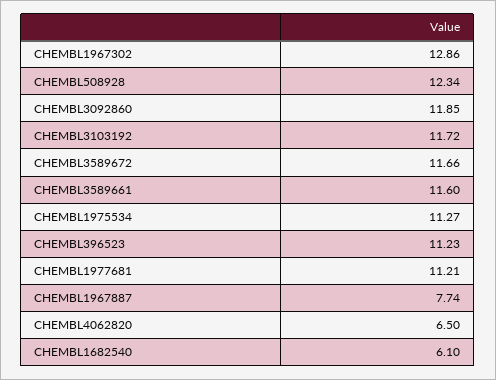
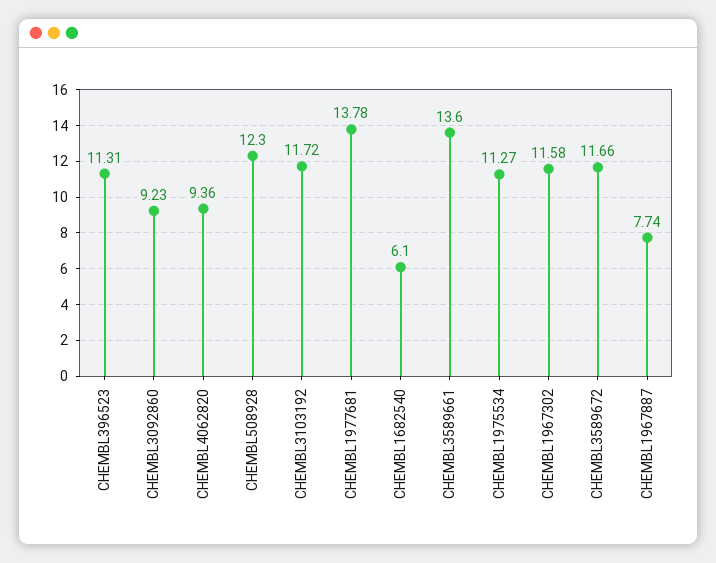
CHEMBL1967302: 12.86 -> 11.58
CHEMBL508928: 12.34 -> 12.3
CHEMBL3092860: 11.85 -> 9.23
CHEMBL3589661: 11.6 -> 13.6
CHEMBL396523: 11.23 -> 11.31
CHEMBL1977681: 11.21 -> 13.78
CHEMBL4062820: 6.5 -> 9.36

